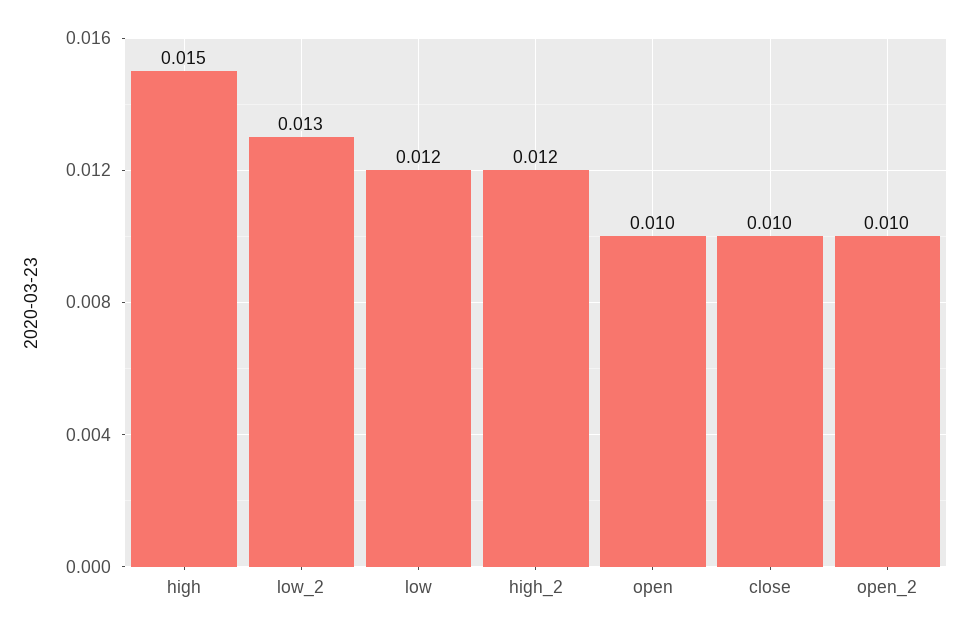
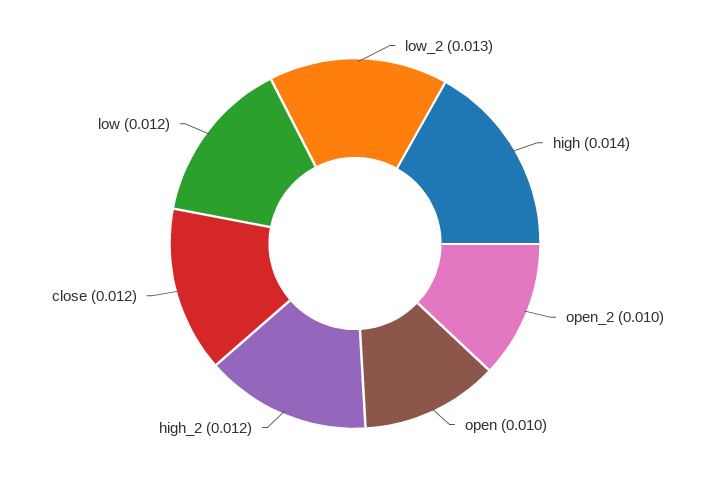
high: 0.015 -> 0.014
close: 0.01 -> 0.012

